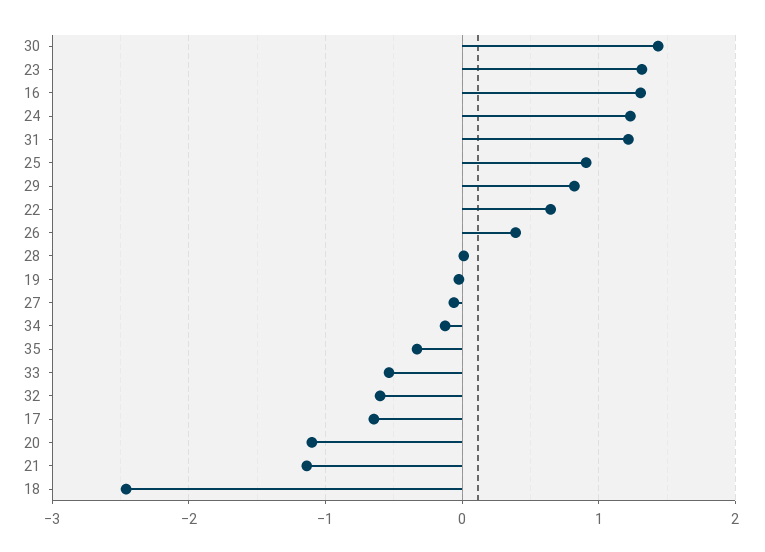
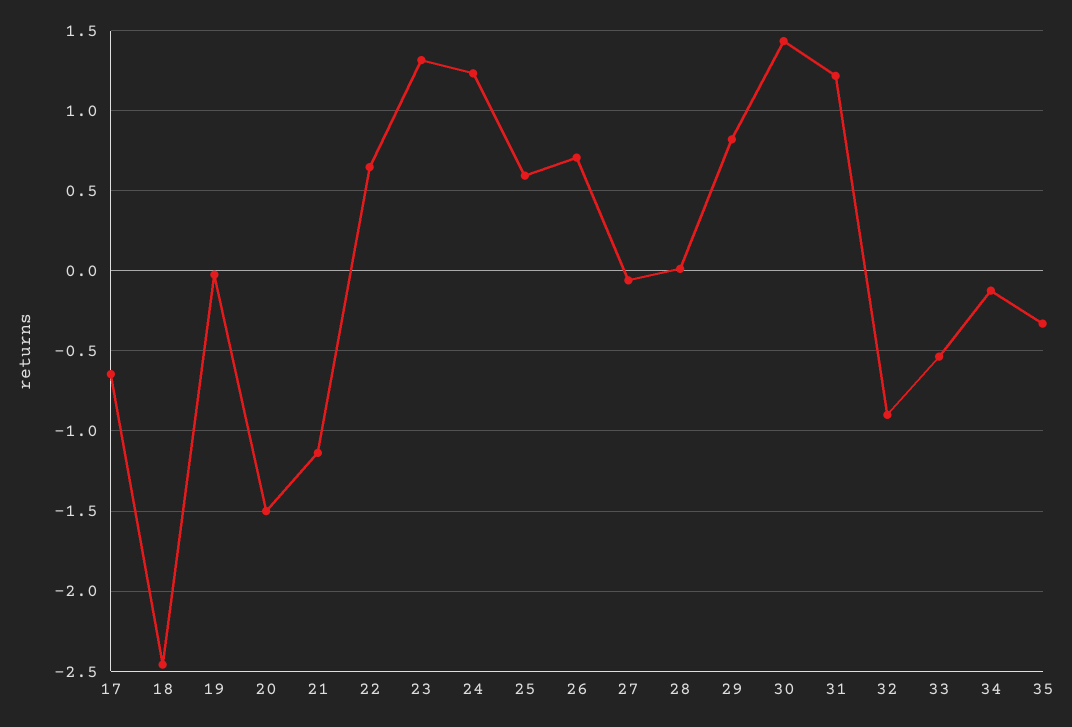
16: 1.3 -> none
25: 0.9 -> 0.6
26: 0.4 -> 0.7
32: -0.6 -> -0.9
20: -1.1 -> -1.5

